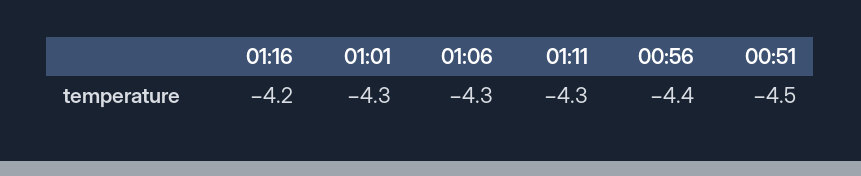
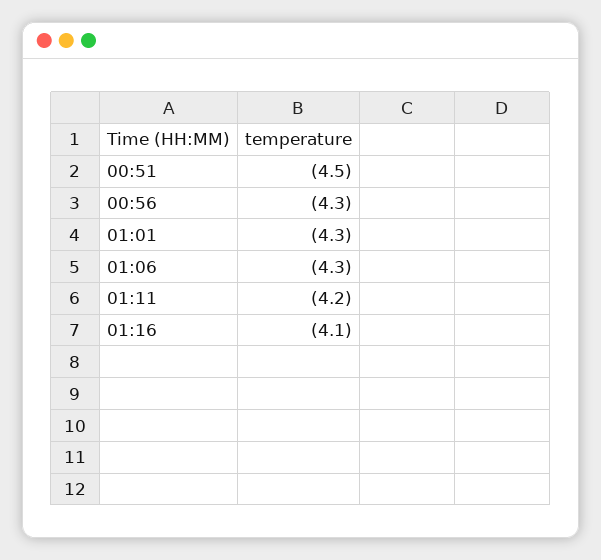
01:16: -4.2 -> -4.1
01:11: -4.3 -> -4.2
00:56: -4.4 -> -4.3

